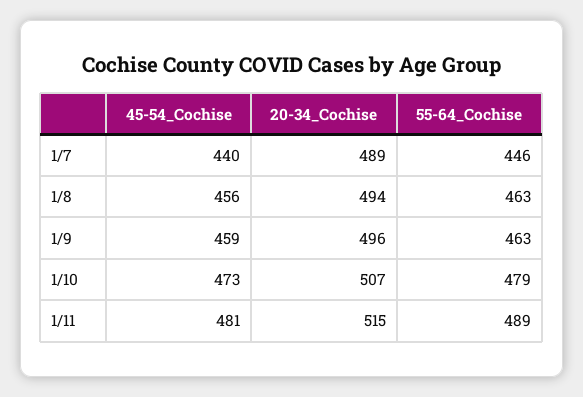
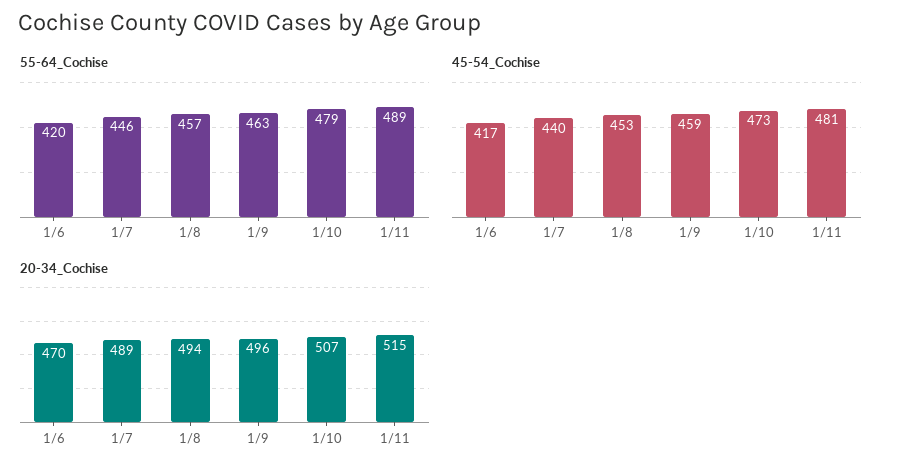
45-54_Cochise, 1/8: 456 -> 453
55-64_Cochise, 1/8: 463 -> 457
55-64_Cochise, 1/6: none -> 420
45-54_Cochise, 1/6: none -> 417
20-34_Cochise, 1/6: none -> 470

